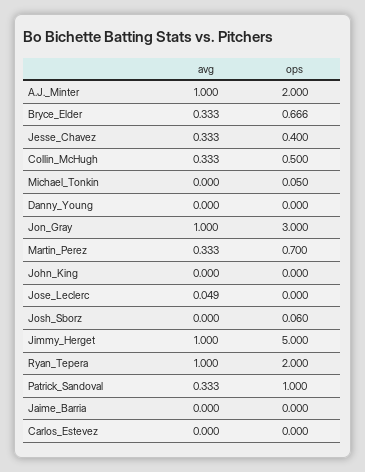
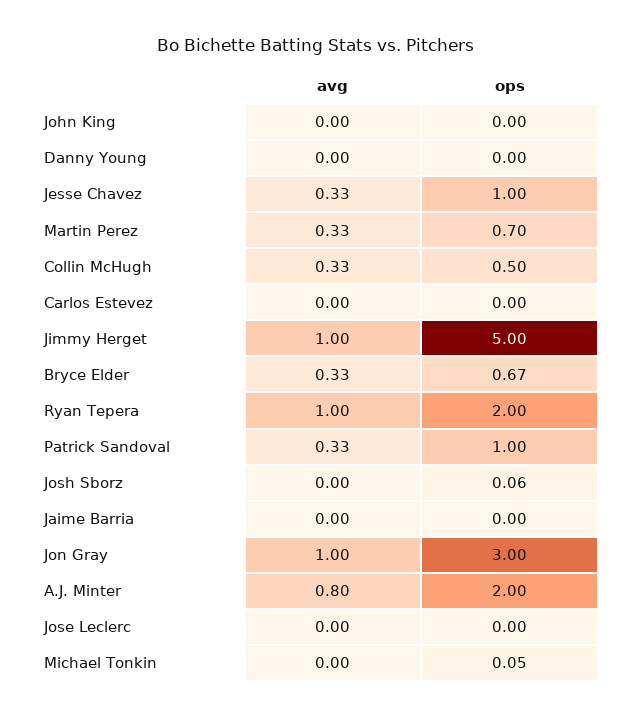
avg, A.J._Minter: 1 -> 0.8
ops, Jesse_Chavez: 0.4 -> 1
avg, Jose_Leclerc: 0.049 -> 0

